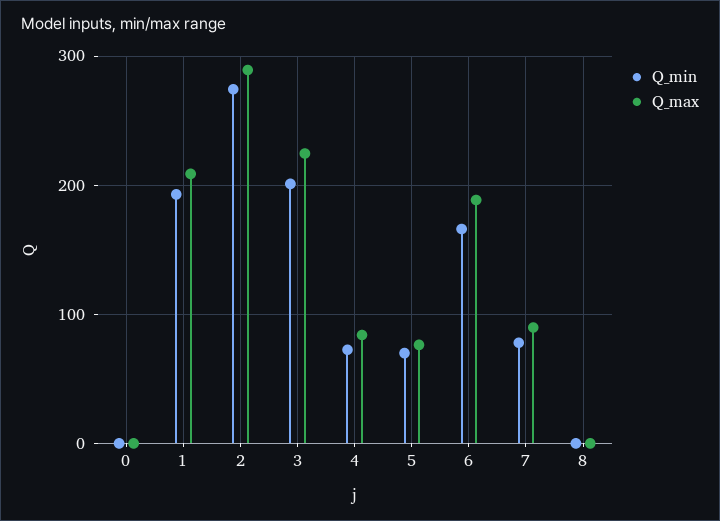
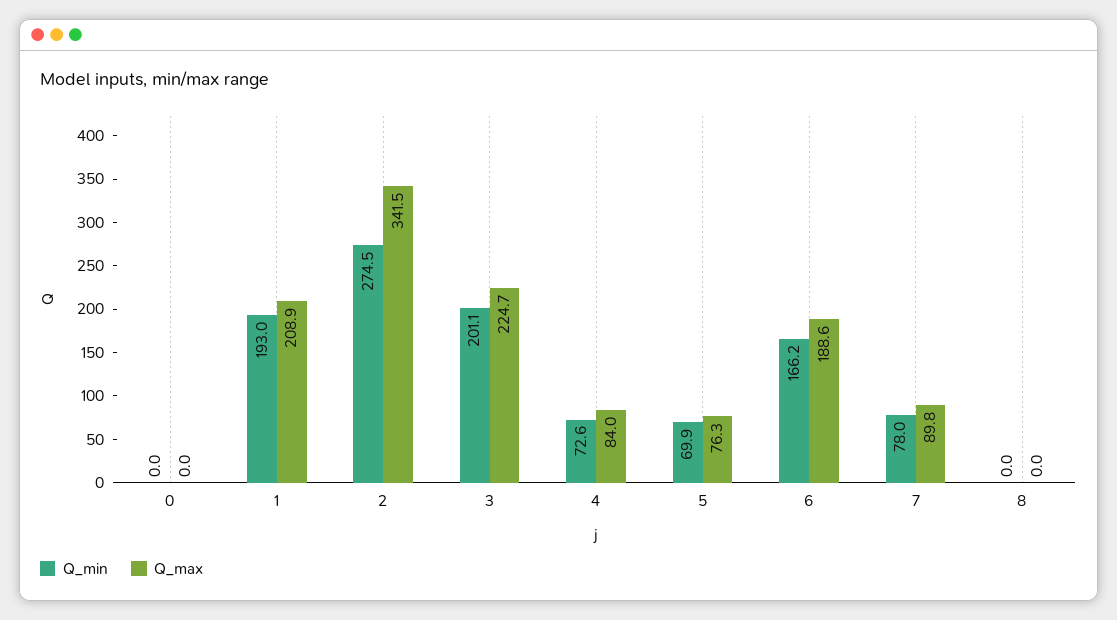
Q_max, 2: 290 -> 341.5

